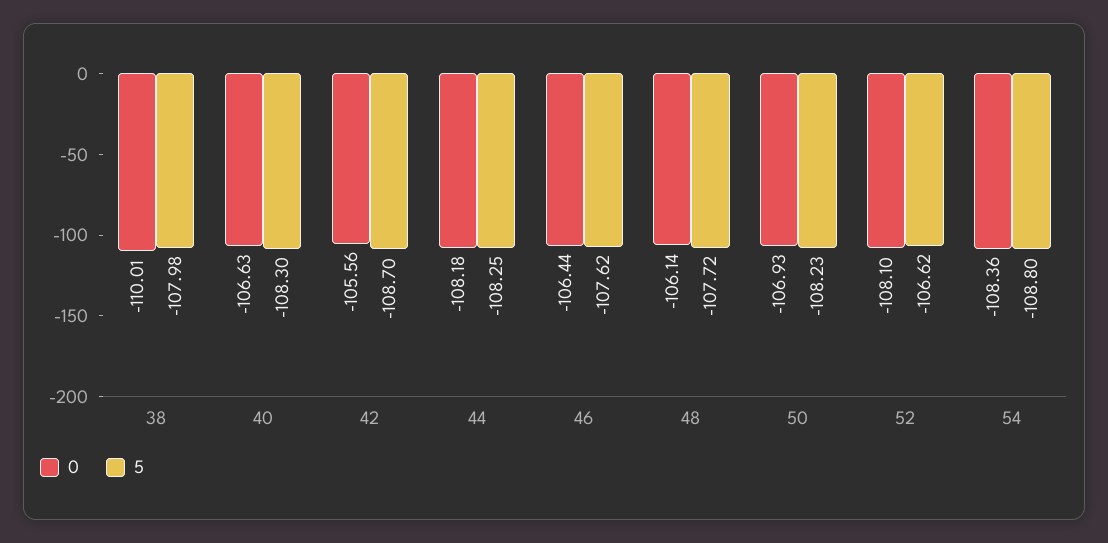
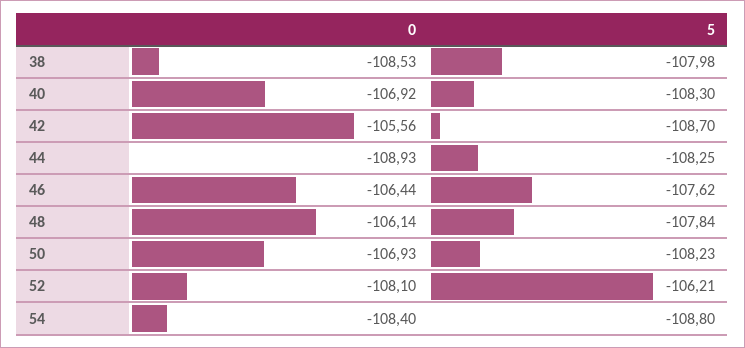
0, 38: -110.01 -> -108.53
0, 40: -106.63 -> -106.92
0, 44: -108.18 -> -108.93
5, 48: -107.72 -> -107.84
5, 52: -106.62 -> -106.21
0, 54: -108.36 -> -108.4

